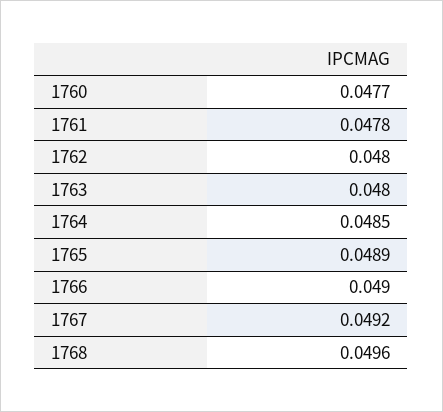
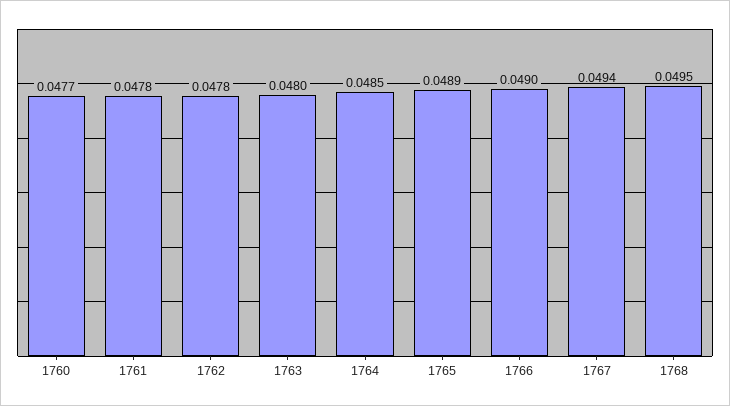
1762: 0.048 -> 0.0478
1767: 0.0492 -> 0.0494
1768: 0.0496 -> 0.0495

